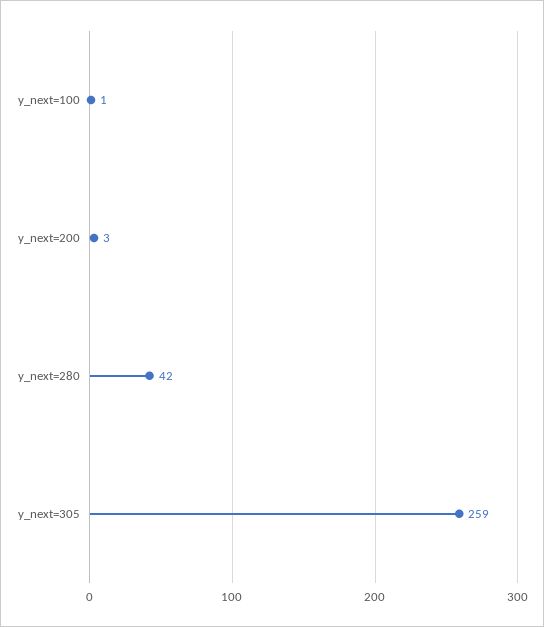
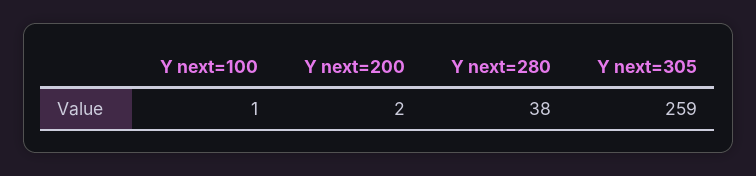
y_next=200: 3 -> 2
y_next=280: 42 -> 38

